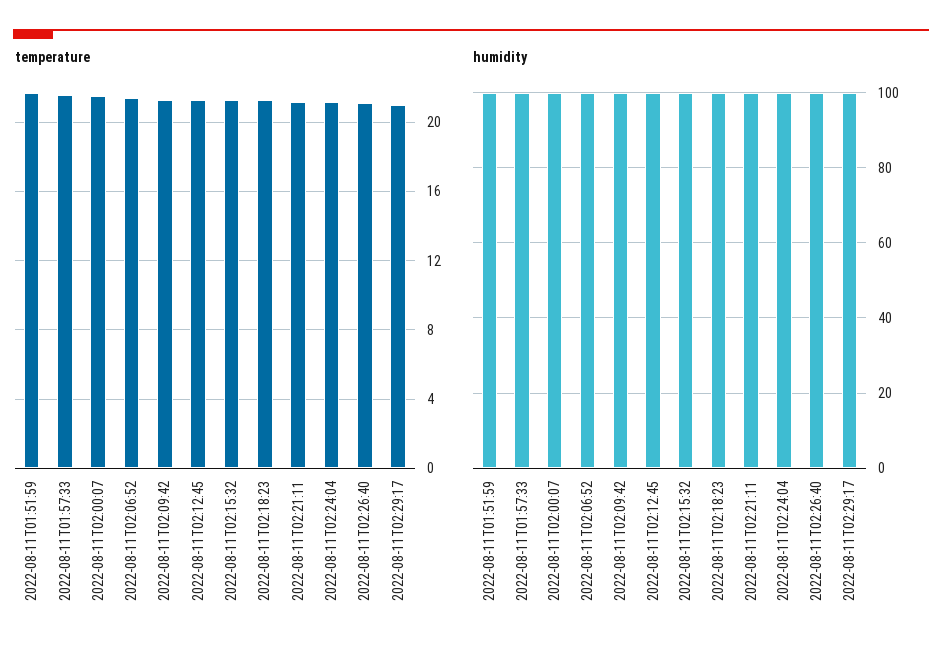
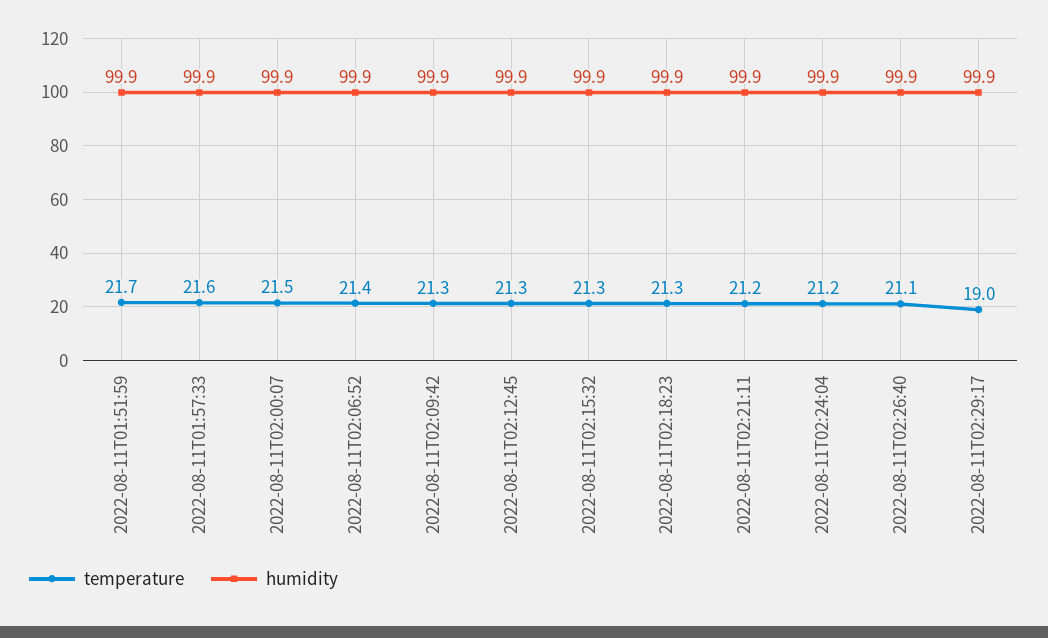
temperature, 2022-08-11T02:29:17: 21 -> 19

